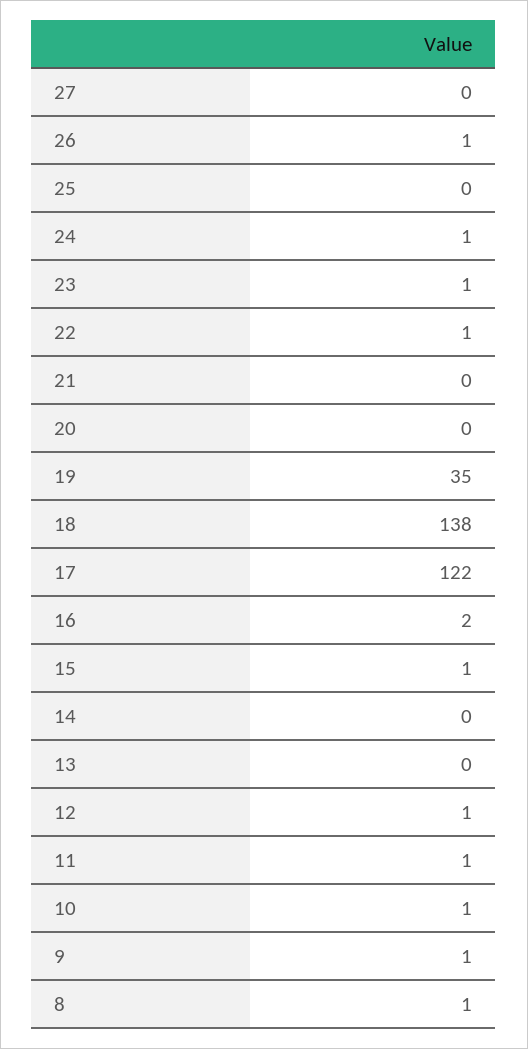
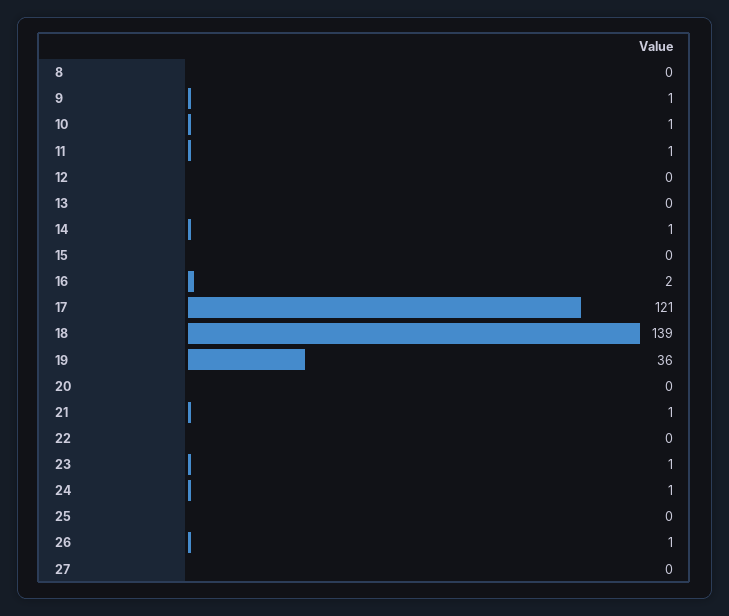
22: 1 -> 0
21: 0 -> 1
19: 35 -> 36
18: 138 -> 139
17: 122 -> 121
15: 1 -> 0
14: 0 -> 1
12: 1 -> 0
8: 1 -> 0

